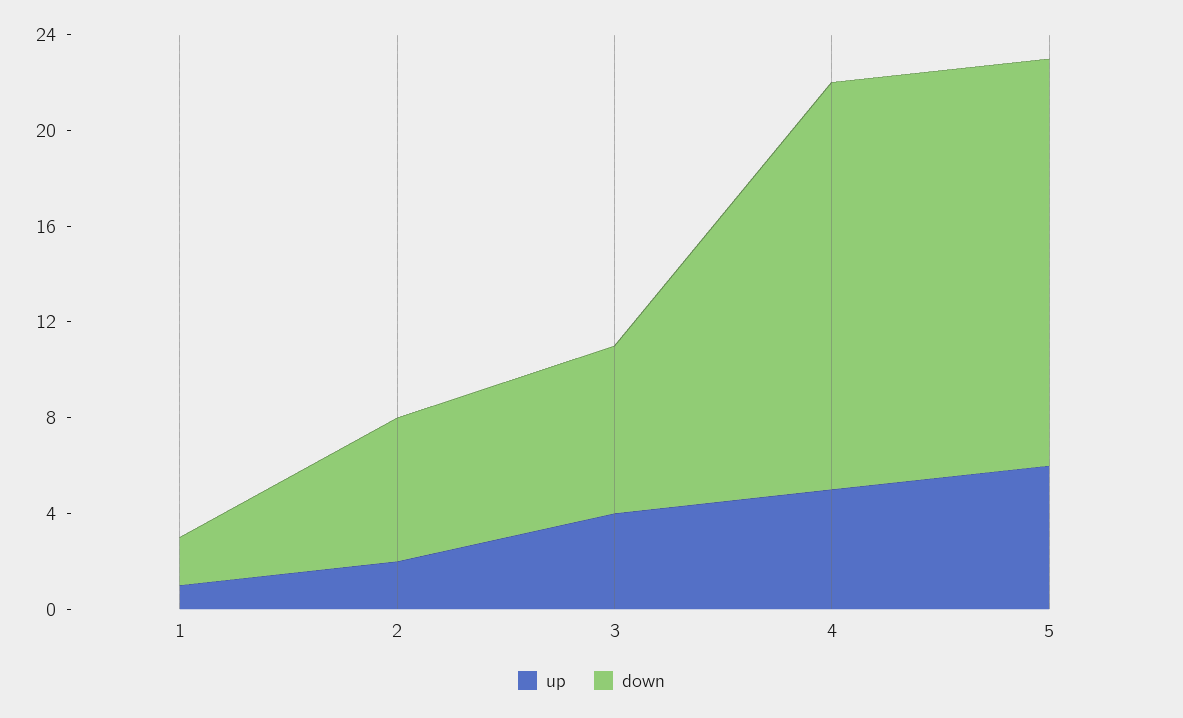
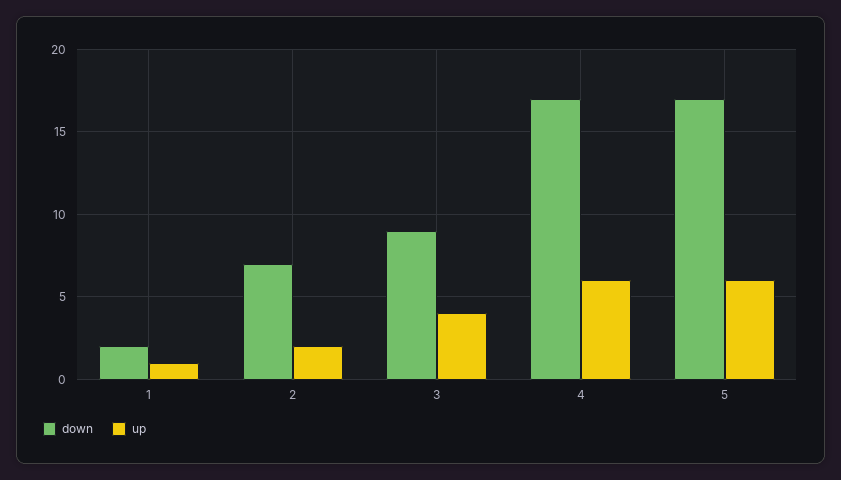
down, 2: 6 -> 7
down, 3: 7 -> 9
up, 4: 5 -> 6

